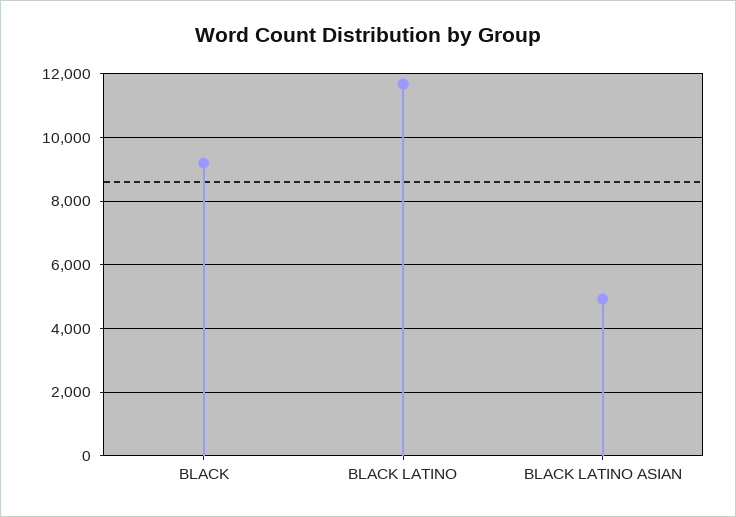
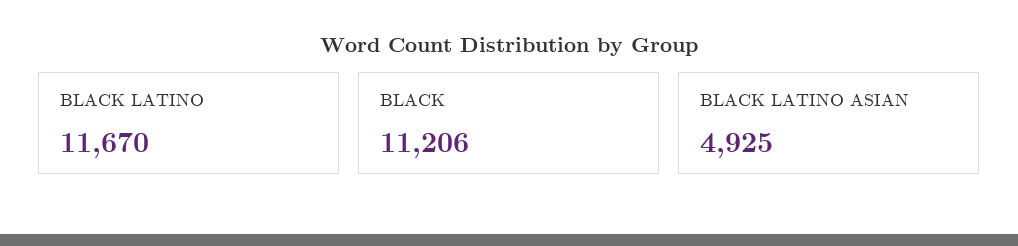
BLACK: 9200 -> 11206

